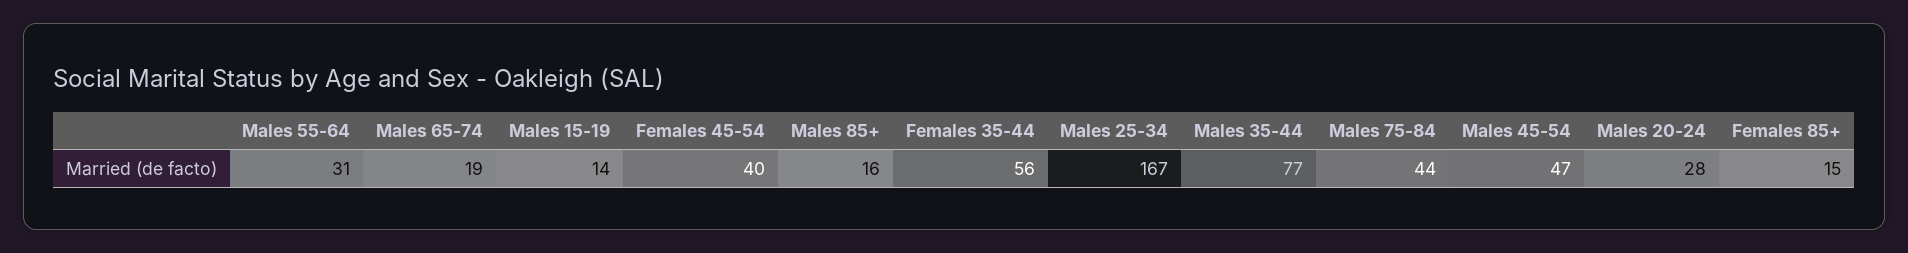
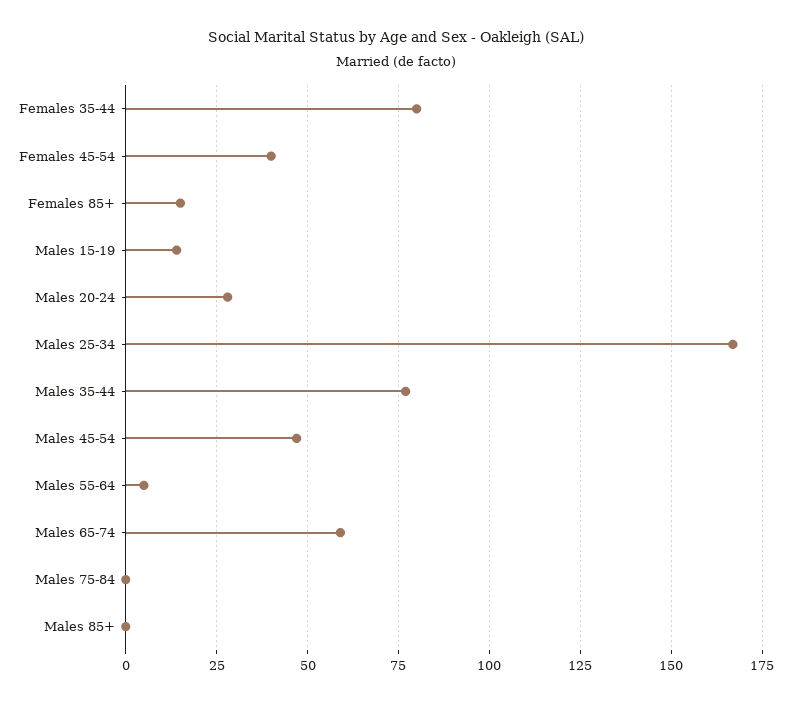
Males 55-64: 31 -> 5
Males 65-74: 19 -> 60
Males 85+: 16 -> 0
Females 35-44: 56 -> 80
Males 75-84: 44 -> 0

